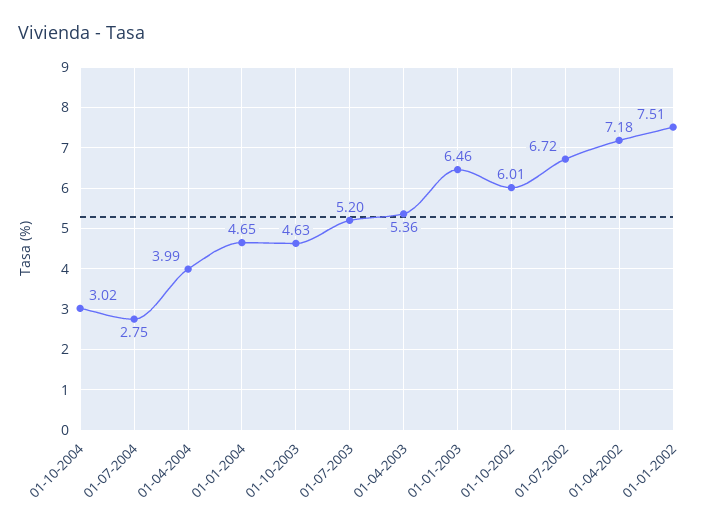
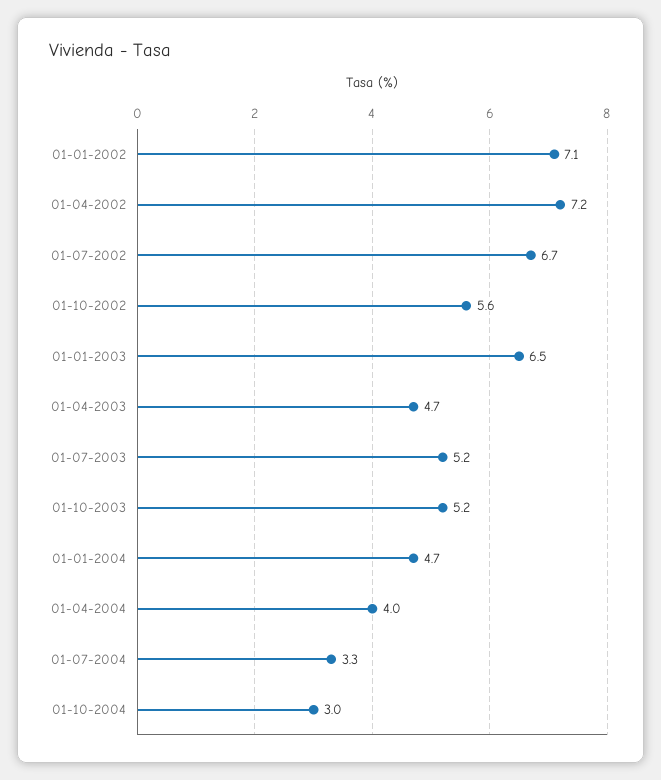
01-07-2004: 2.75 -> 3.3
01-10-2003: 4.63 -> 5.2
01-04-2003: 5.36 -> 4.7
01-10-2002: 6.01 -> 5.6
01-01-2002: 7.51 -> 7.1

